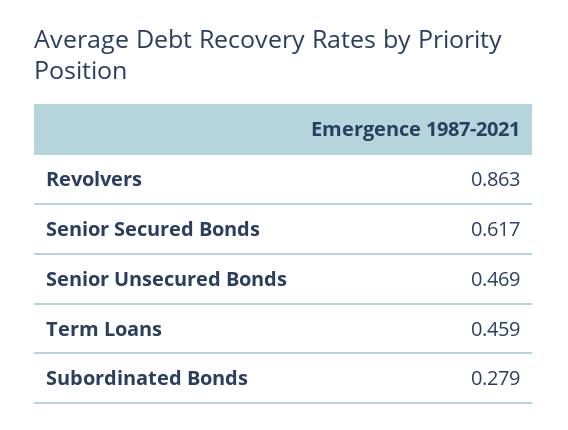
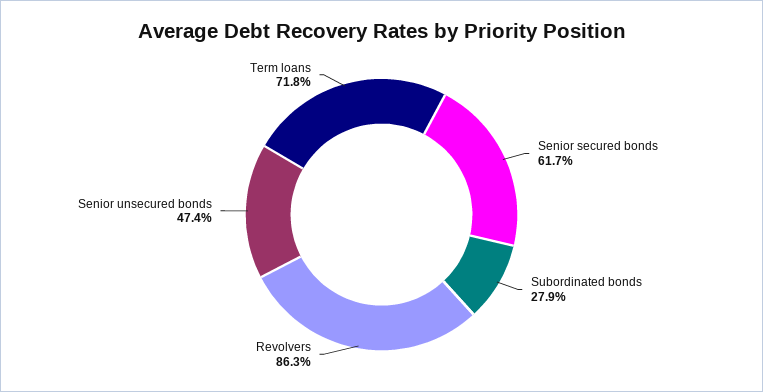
Senior Unsecured Bonds: 0.469 -> 0.474
Term Loans: 0.459 -> 0.718

